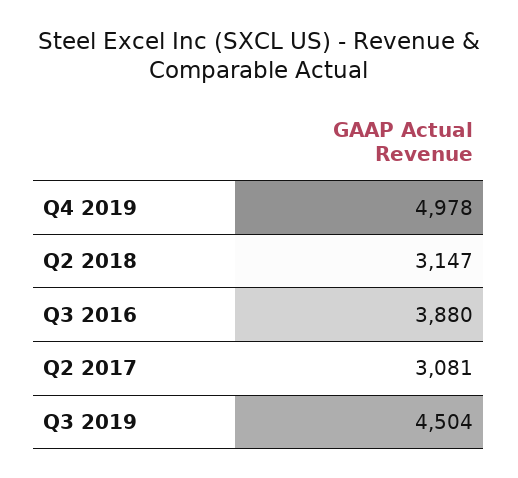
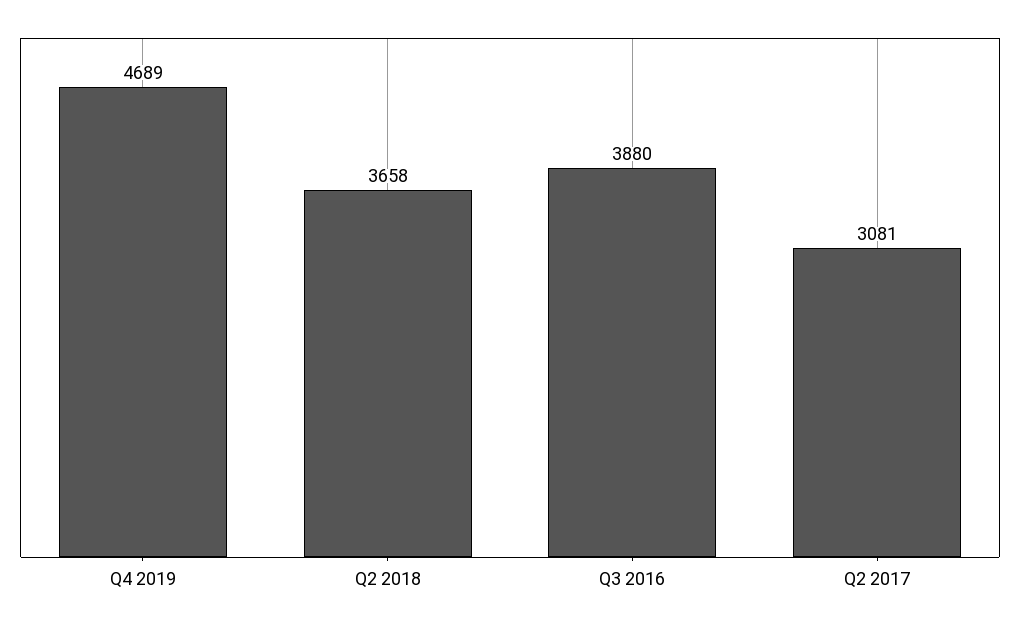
Q4 2019: 4978 -> 4689
Q2 2018: 3147 -> 3658
Q3 2019: 4504 -> none

